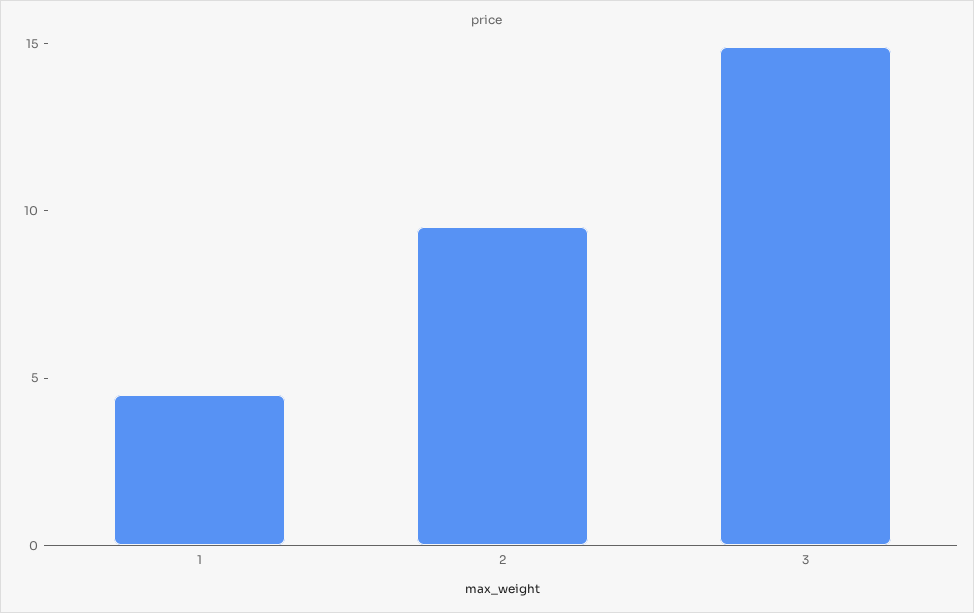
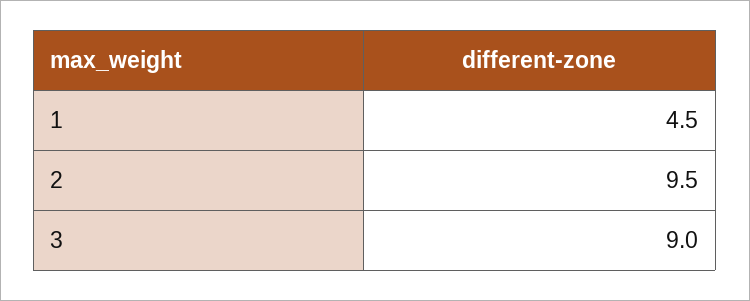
3: 15 -> 9

